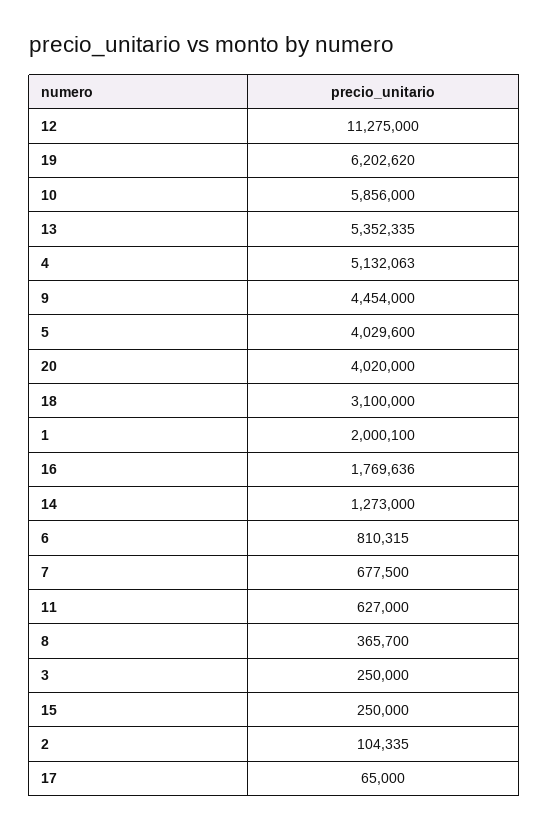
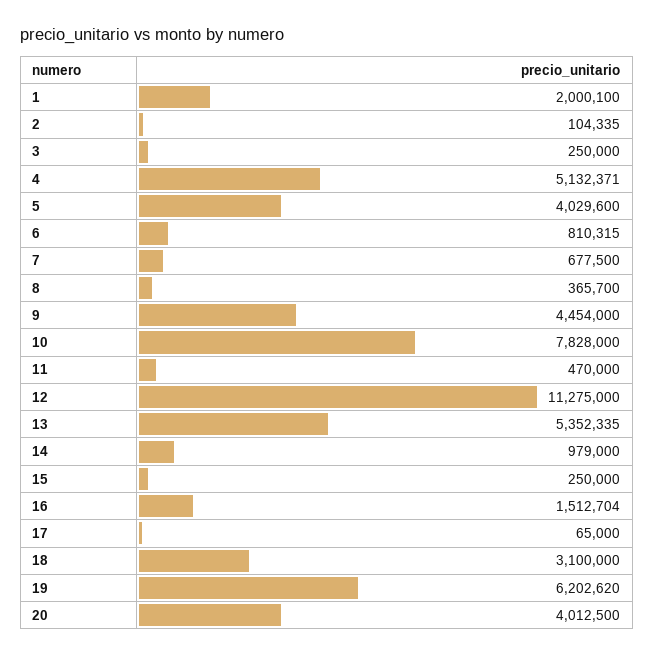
10: 5856000 -> 7828000
4: 5132063 -> 5132371
20: 4020000 -> 4012500
16: 1769636 -> 1512704
14: 1273000 -> 979000
11: 627000 -> 470000

